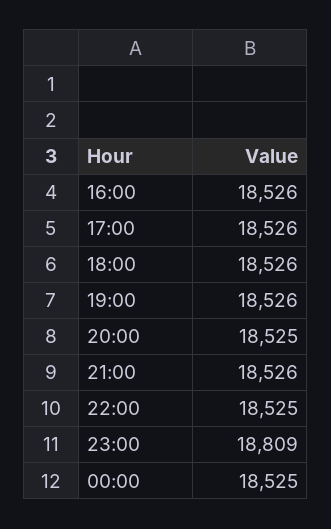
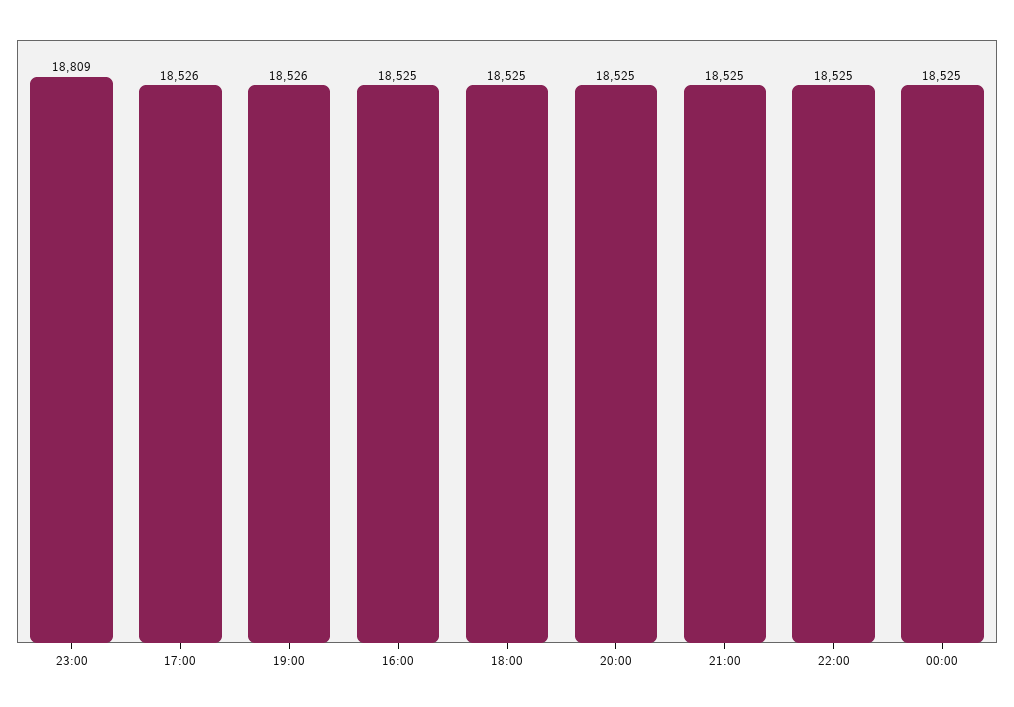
16:00: 18526 -> 18525
18:00: 18526 -> 18525
21:00: 18526 -> 18525

